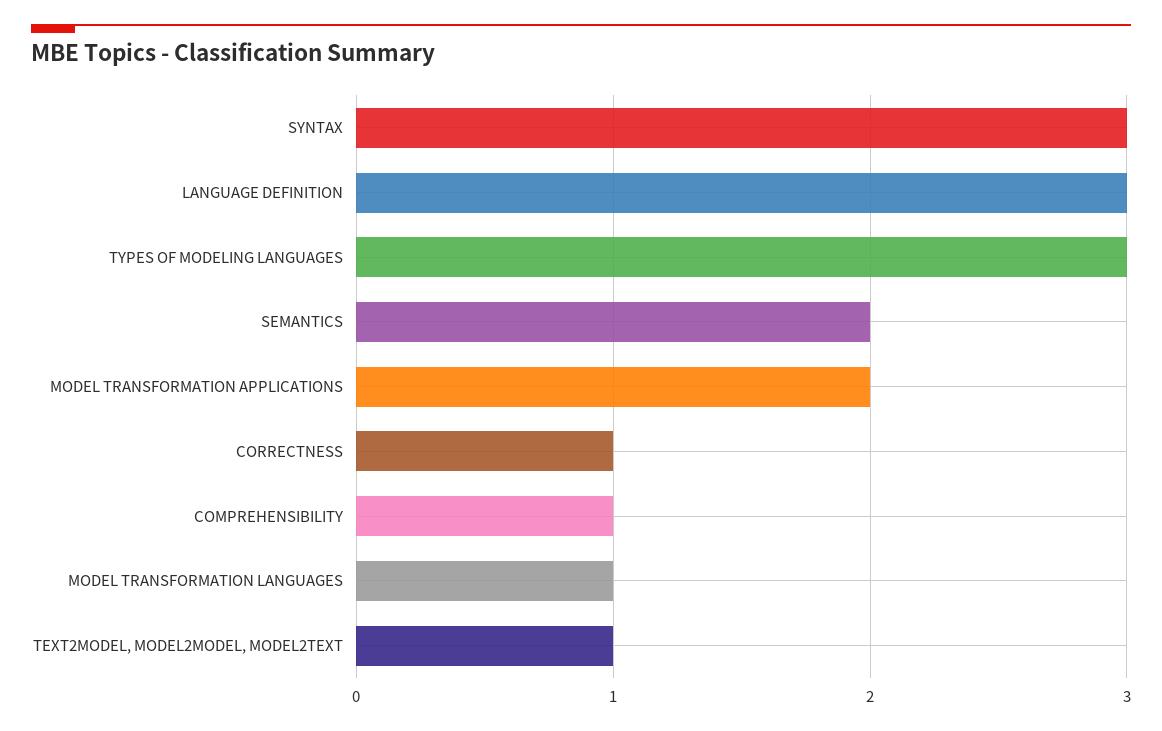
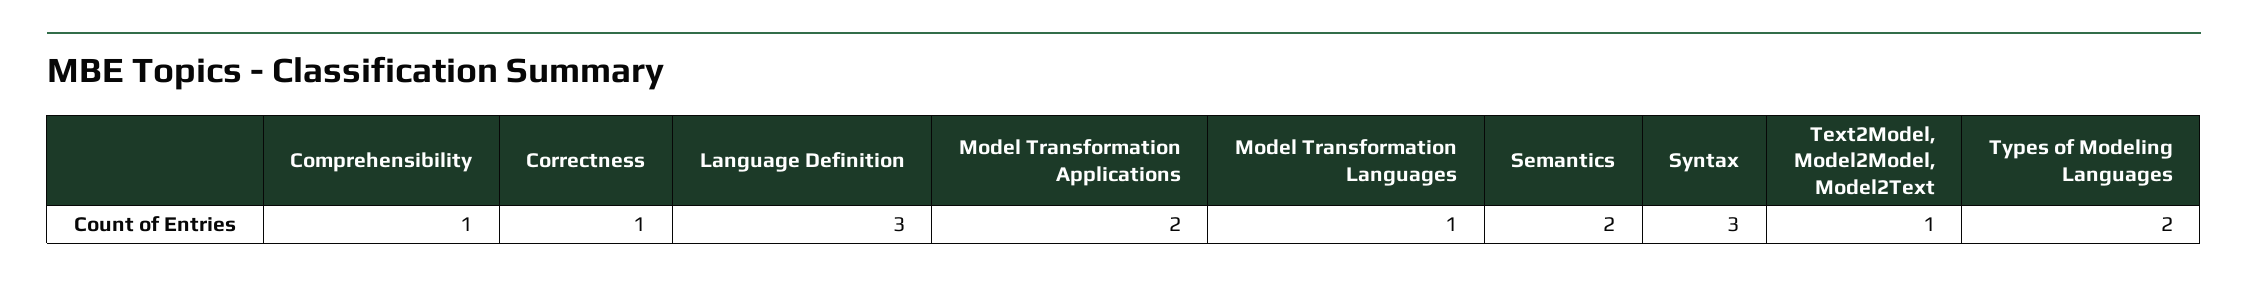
TYPES OF MODELING LANGUAGES: 3 -> 2

